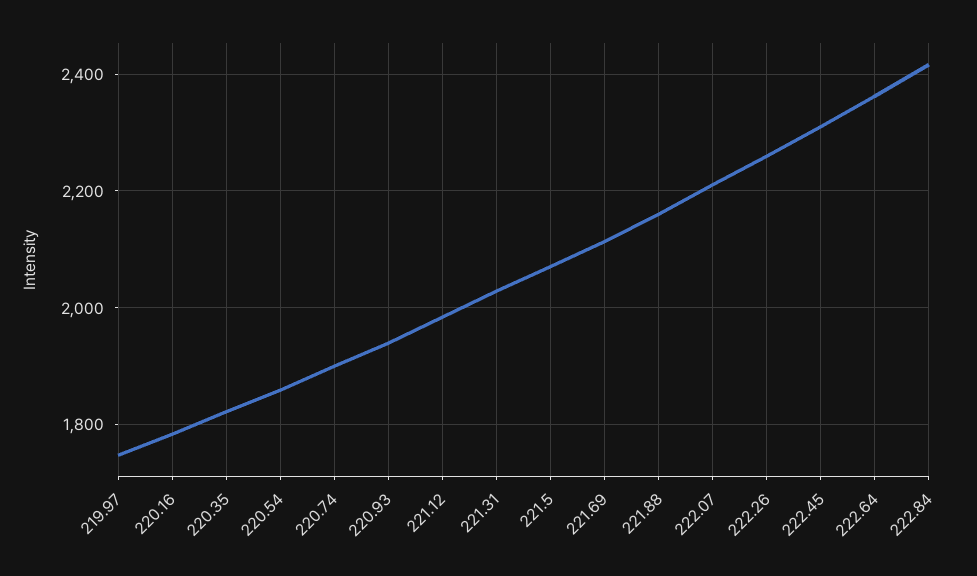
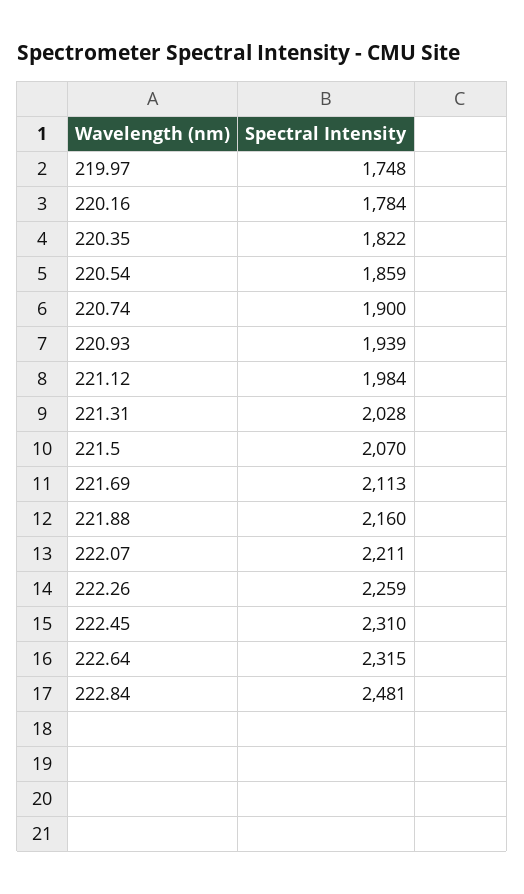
222.64: 2360 -> 2315
222.84: 2420 -> 2481

